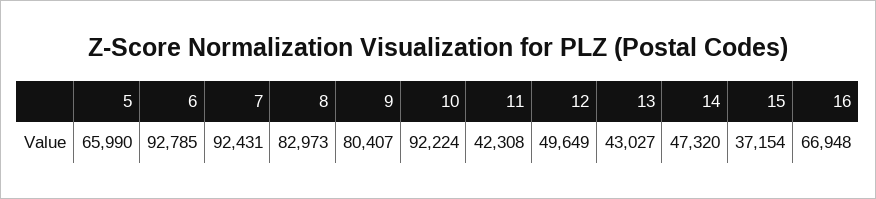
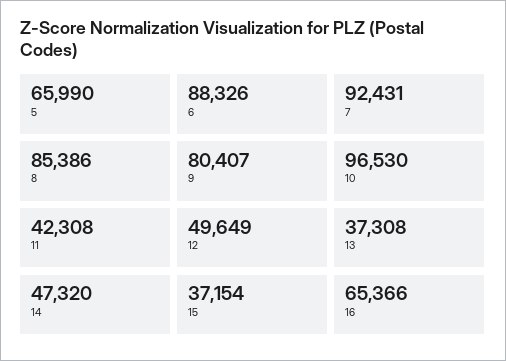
6: 92785 -> 88326
8: 82973 -> 85386
10: 92224 -> 96530
13: 43027 -> 37308
16: 66948 -> 65366

